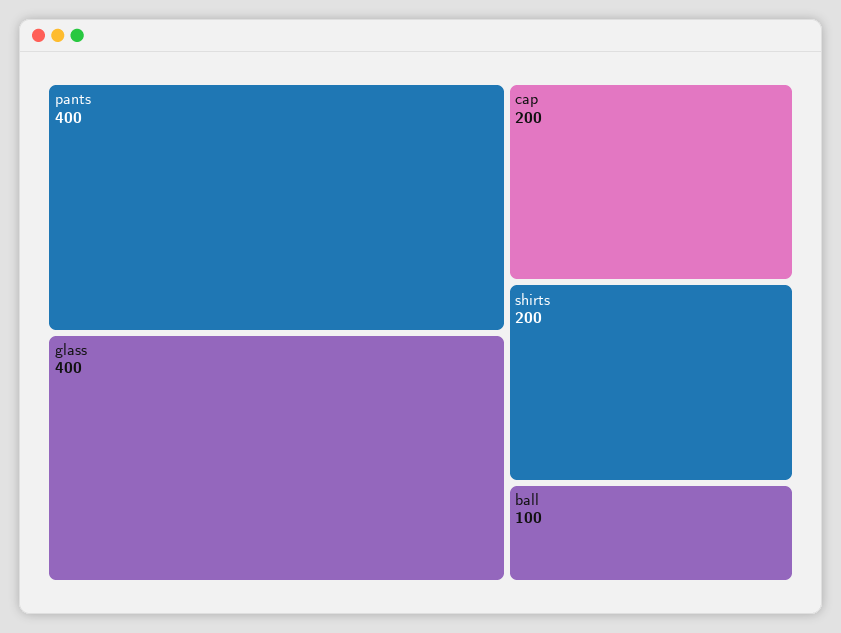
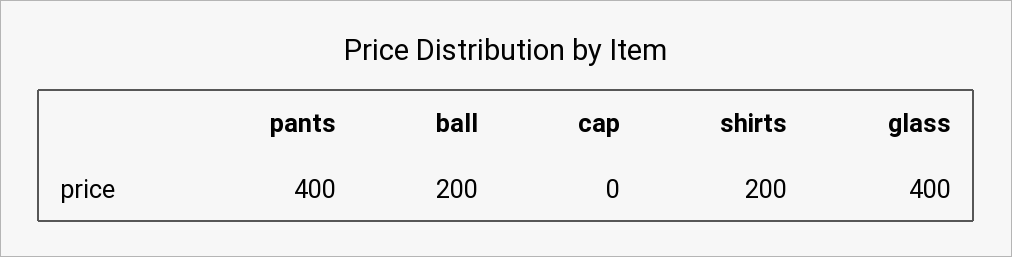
cap: 200 -> 0
ball: 100 -> 200

